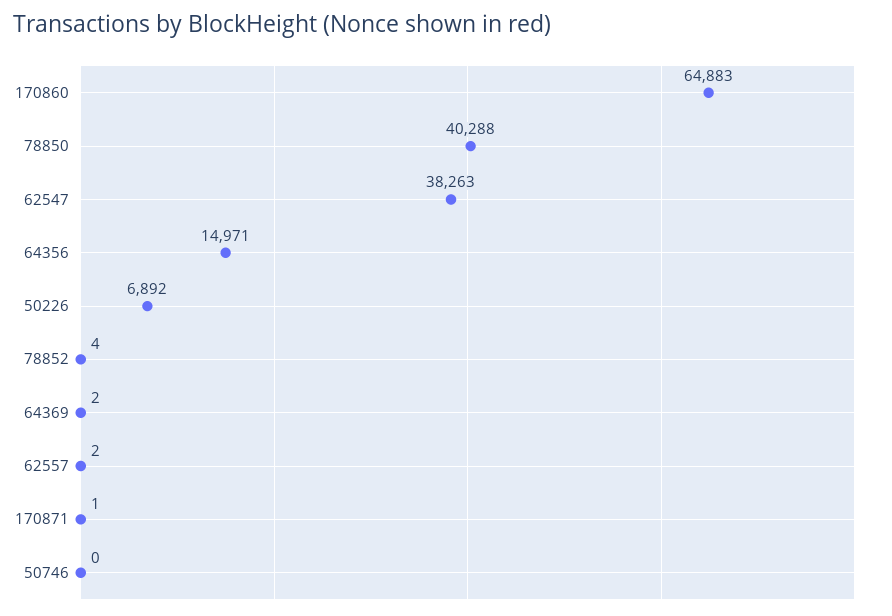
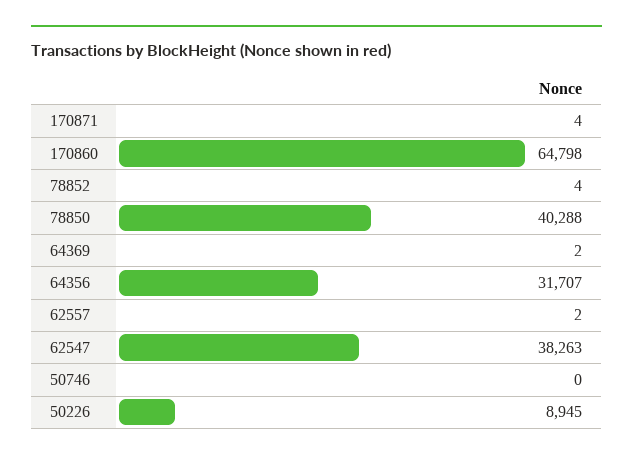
170860: 64883 -> 64798
64356: 14971 -> 31707
50226: 6892 -> 8945
170871: 1 -> 4

